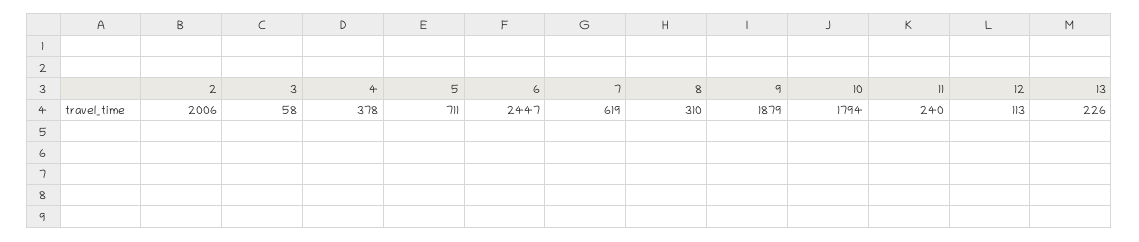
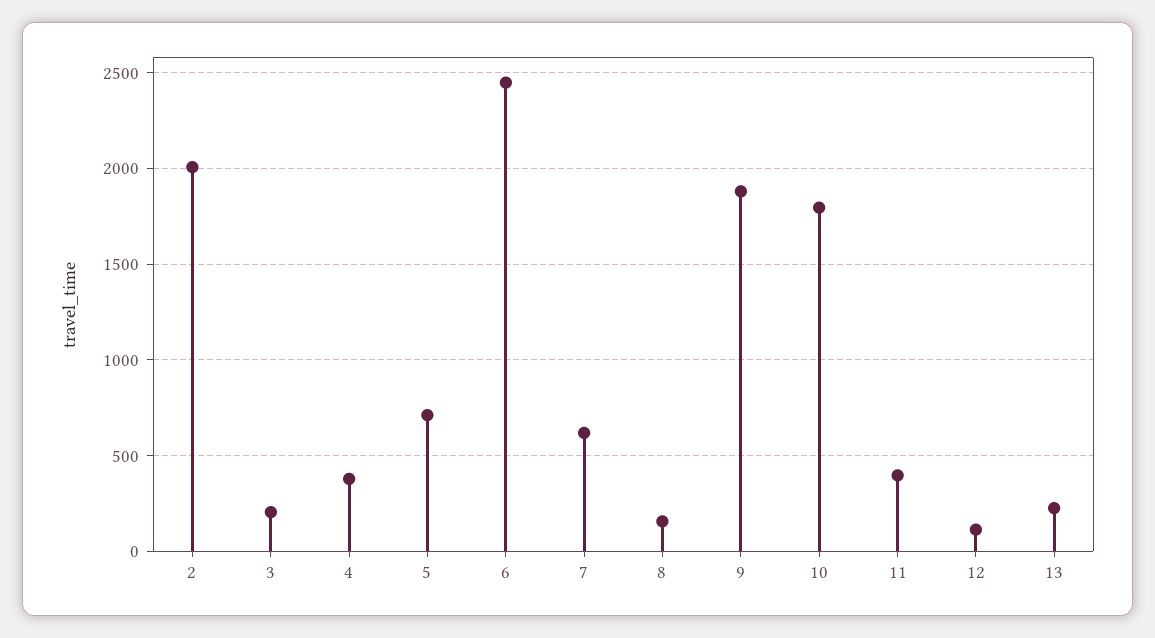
3: 58 -> 200
8: 310 -> 150
11: 240 -> 400

